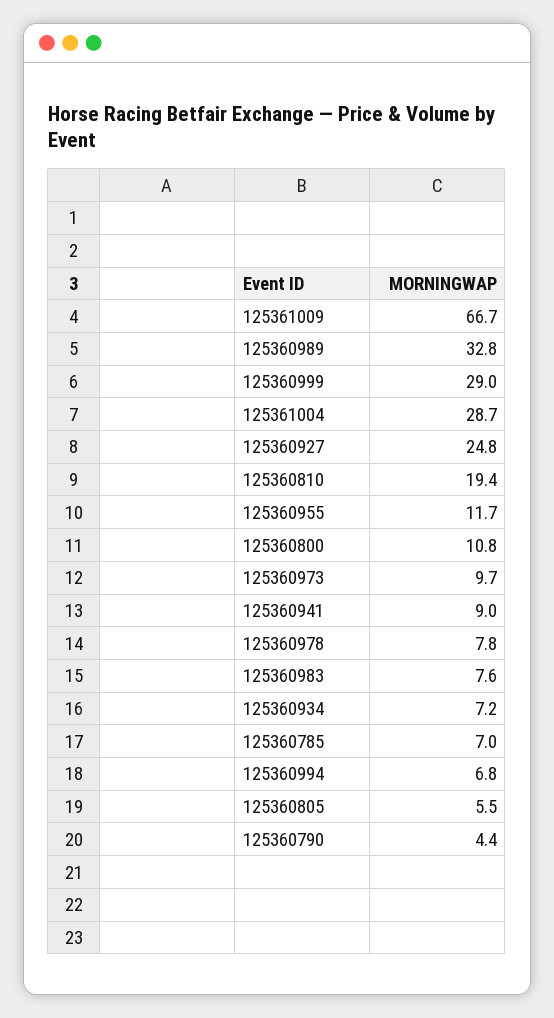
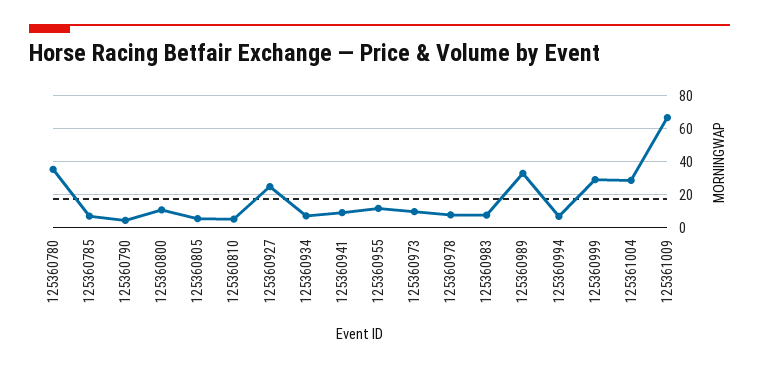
125360810: 19.4 -> 5
125360780: none -> 35

